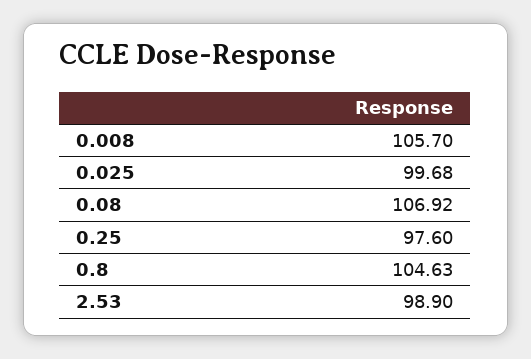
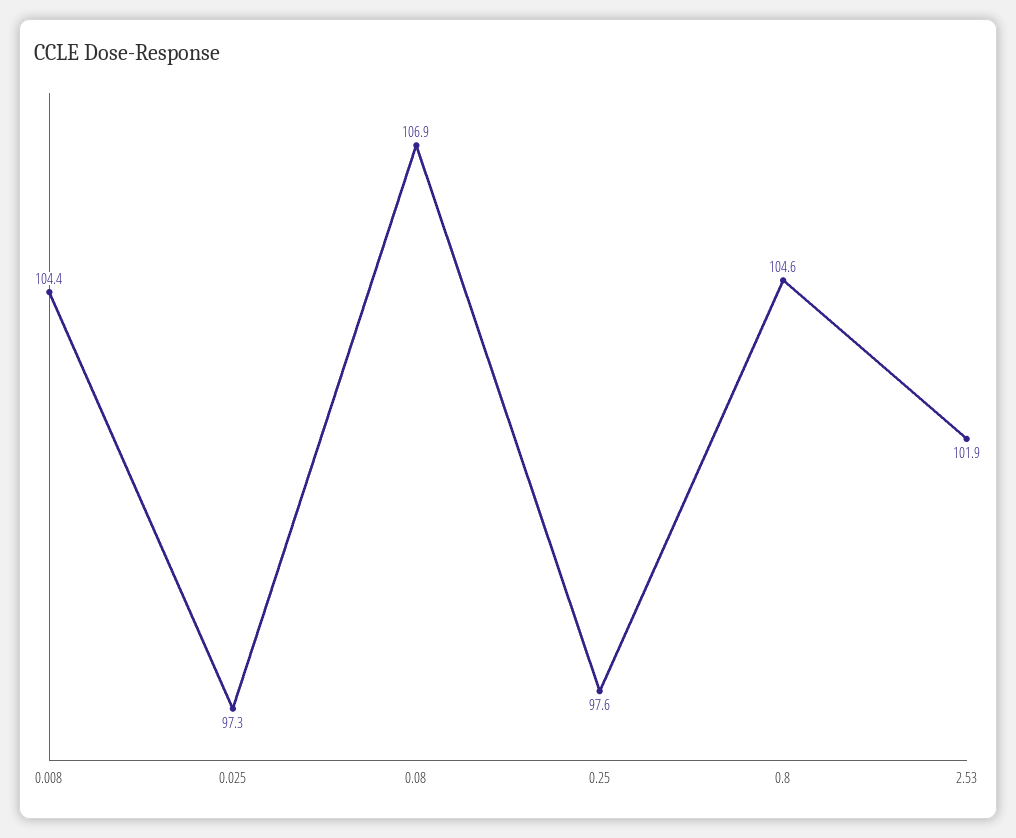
0.008: 105.7 -> 104.4
0.025: 99.68 -> 97.3
2.53: 98.9 -> 101.9

